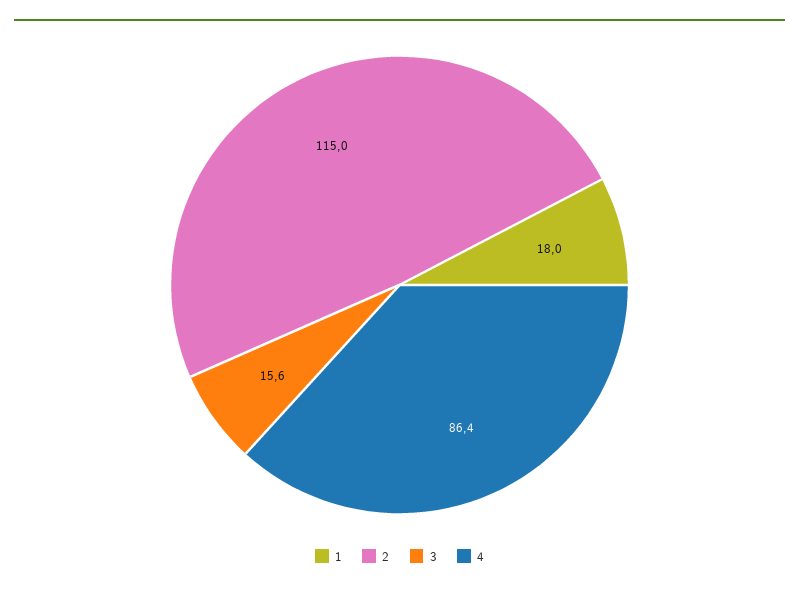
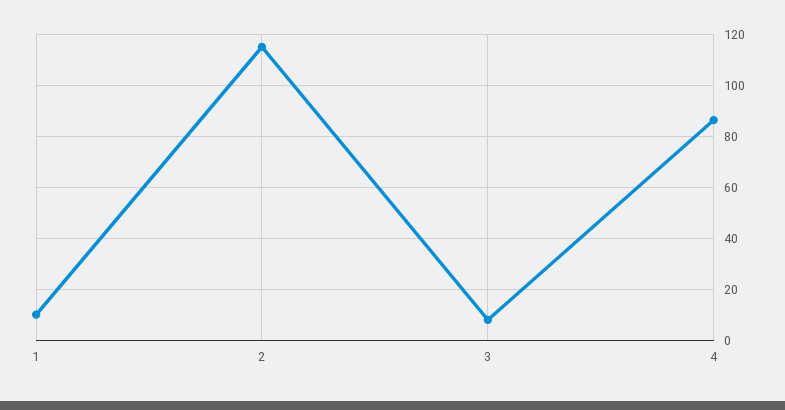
1: 18 -> 10
3: 15.6 -> 7.5

